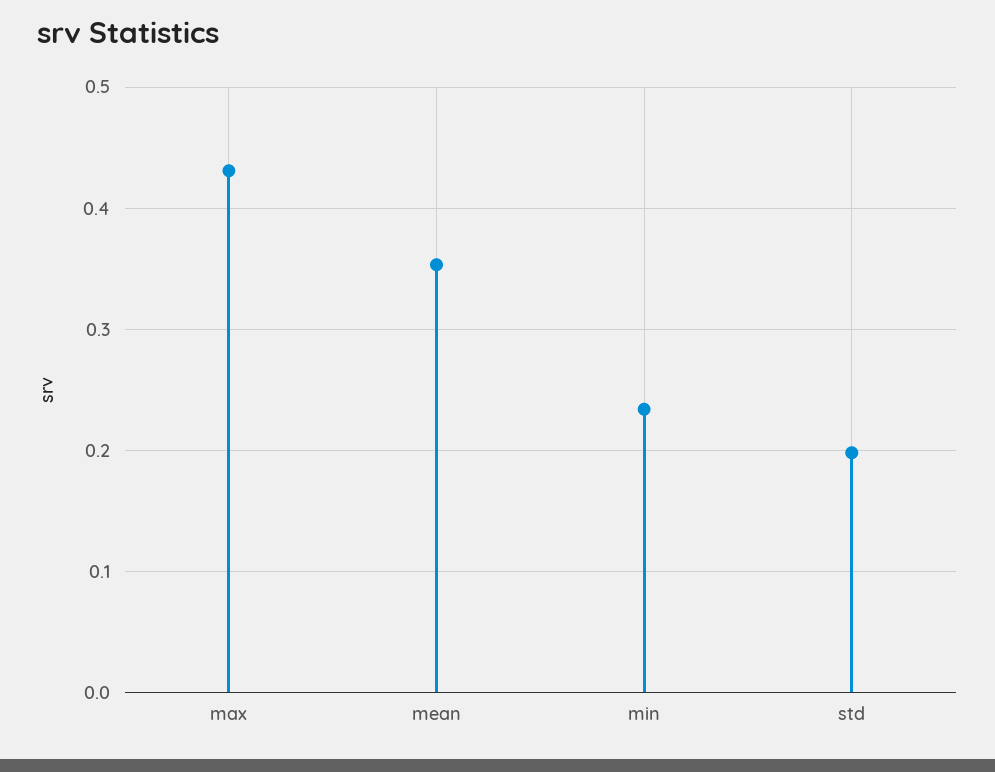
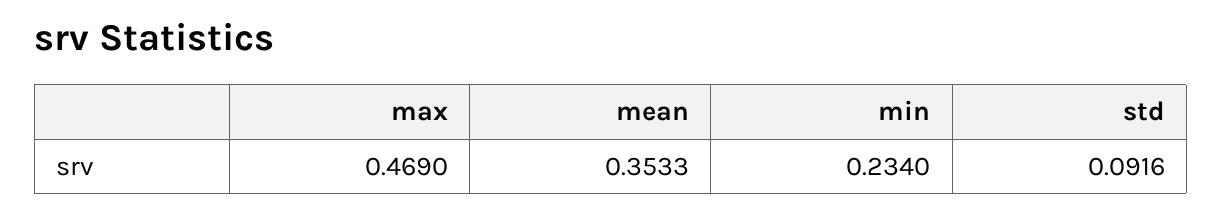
max: 0.43 -> 0.469
std: 0.2 -> 0.0916

